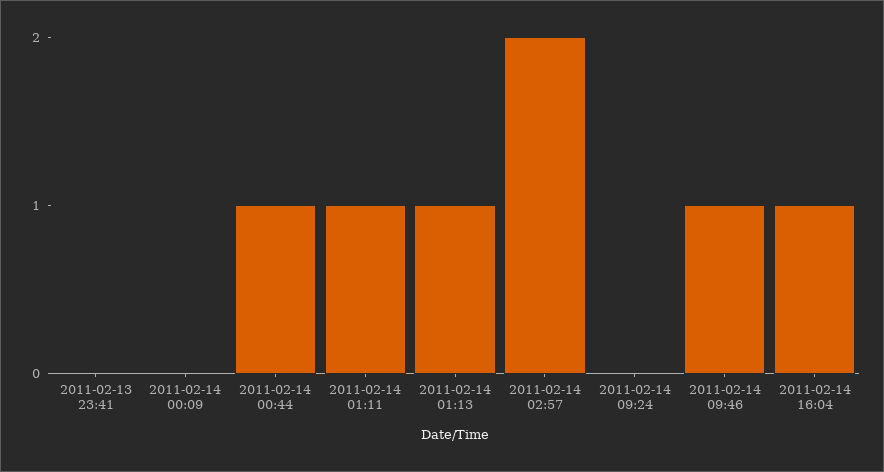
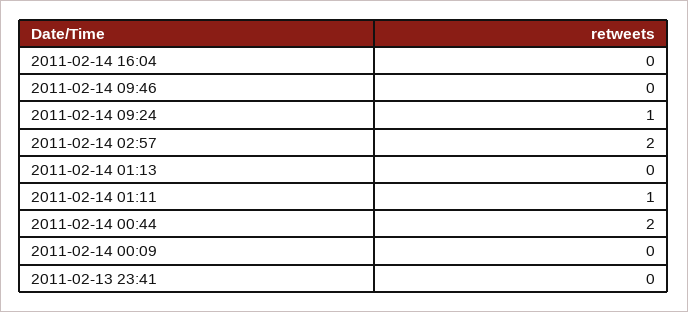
2011-02-14 00:44: 1 -> 2
2011-02-14 01:13: 1 -> 0
2011-02-14 09:24: 0 -> 1
2011-02-14 09:46: 1 -> 0
2011-02-14 16:04: 1 -> 0

